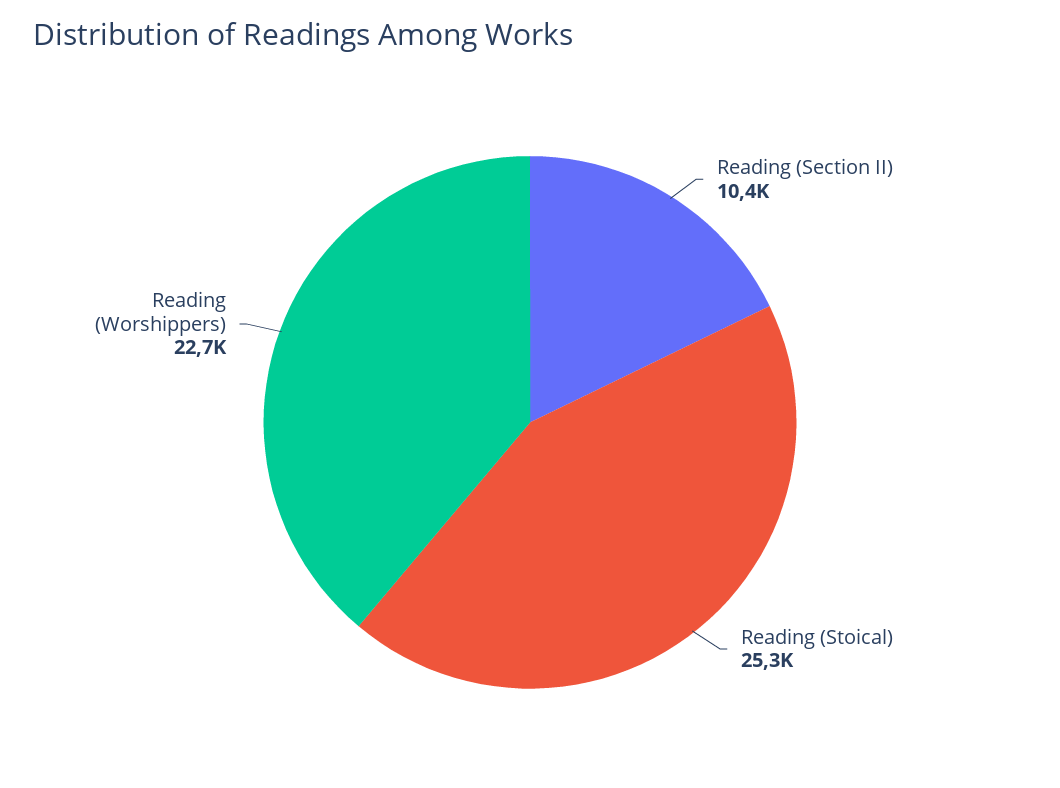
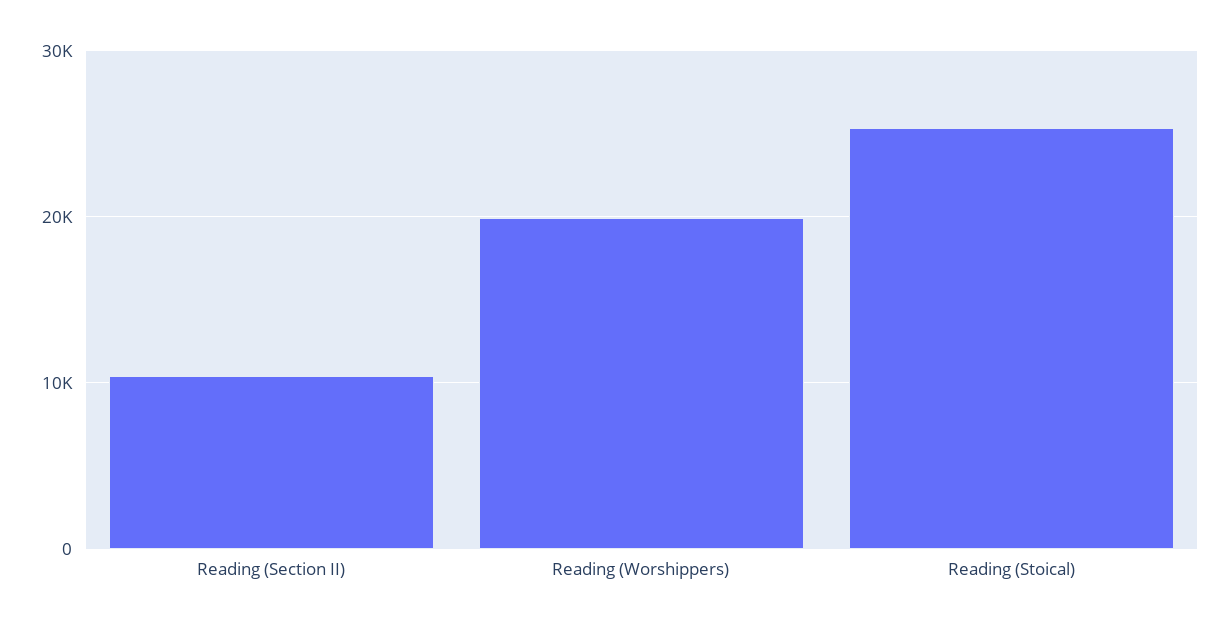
Reading (Worshippers): 22700 -> 20000

